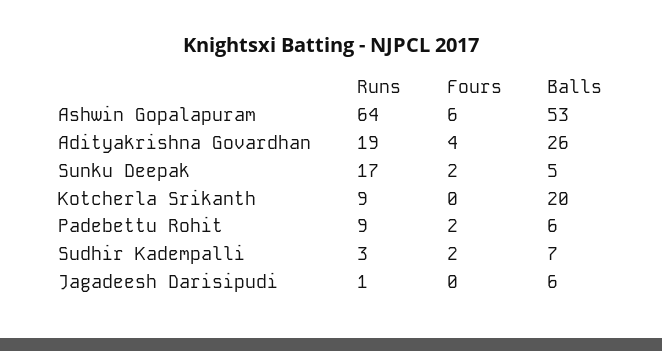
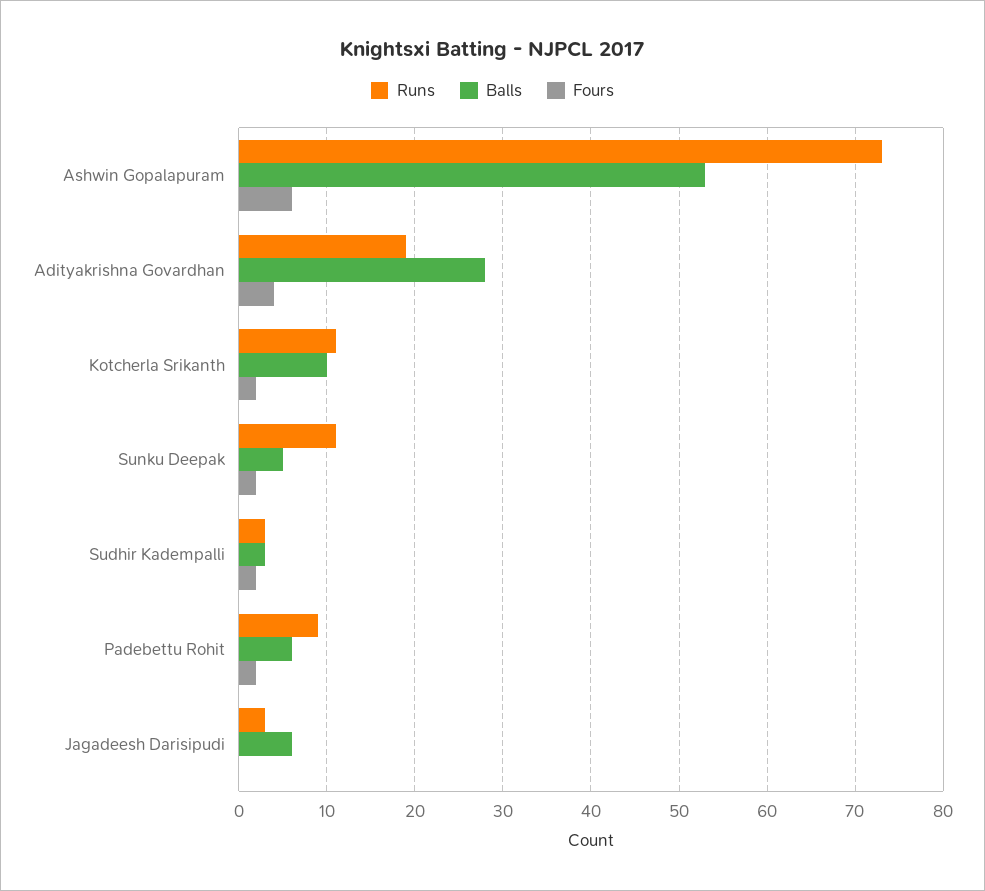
Runs, Ashwin Gopalapuram: 64 -> 73
Balls, Adityakrishna Govardhan: 26 -> 28
Runs, Sunku Deepak: 17 -> 11
Runs, Kotcherla Srikanth: 9 -> 11
Fours, Kotcherla Srikanth: 0 -> 2
Balls, Kotcherla Srikanth: 20 -> 10
Balls, Sudhir Kadempalli: 7 -> 3
Runs, Jagadeesh Darisipudi: 1 -> 3

